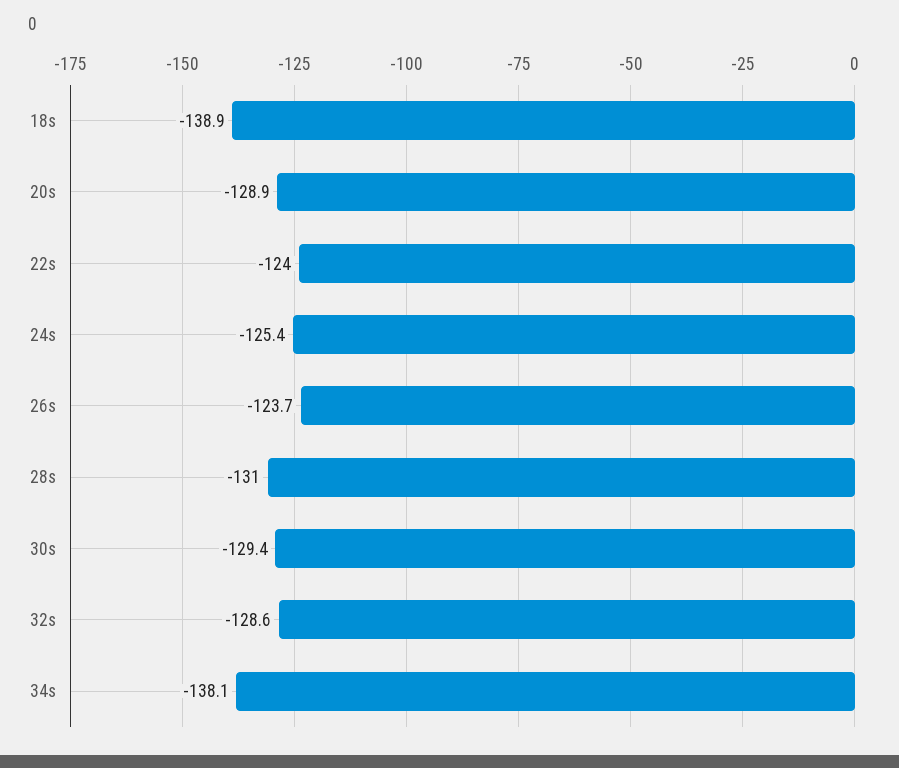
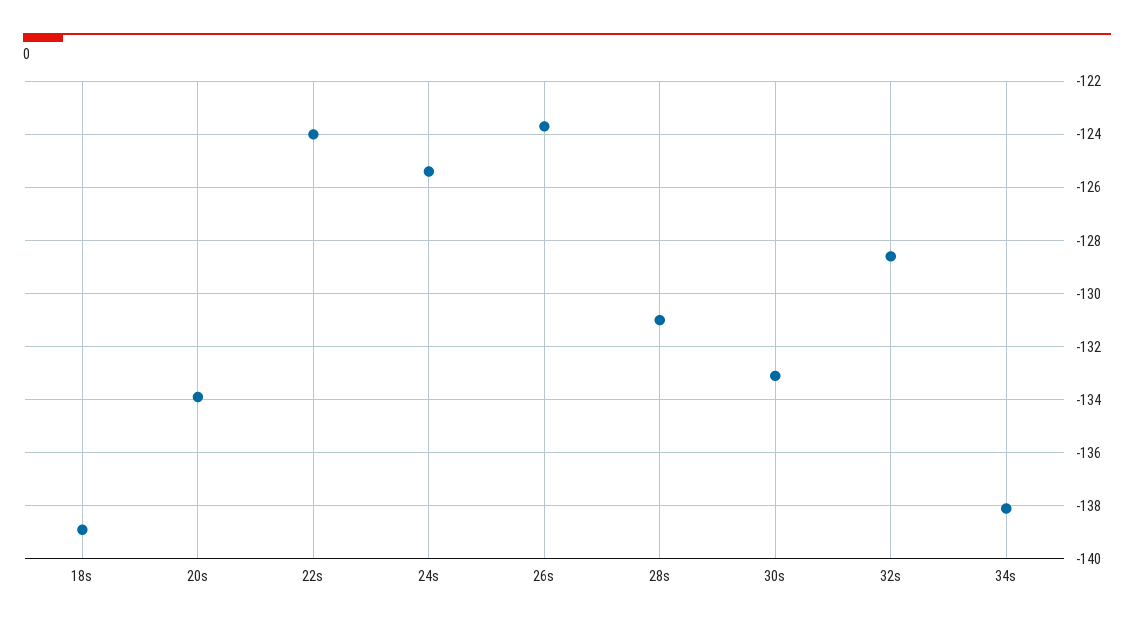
20s: -128.9 -> -134
30s: -129.4 -> -133

